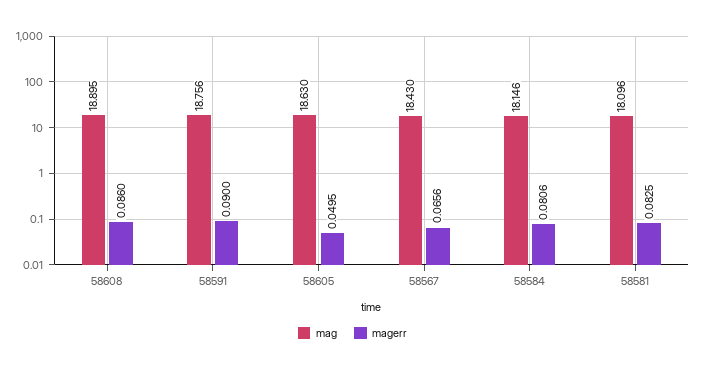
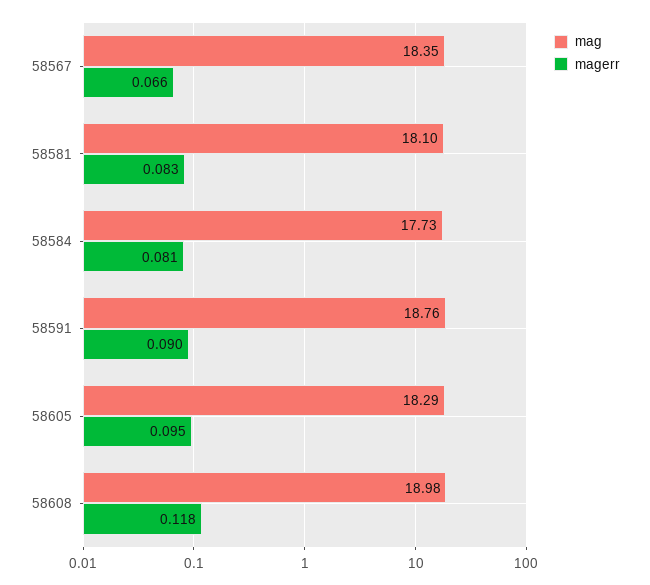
mag, 58608: 18.895 -> 18.98
magerr, 58608: 0.086 -> 0.118
mag, 58605: 18.63 -> 18.29
magerr, 58605: 0.0495 -> 0.095
mag, 58567: 18.43 -> 18.35
mag, 58584: 18.146 -> 17.73

